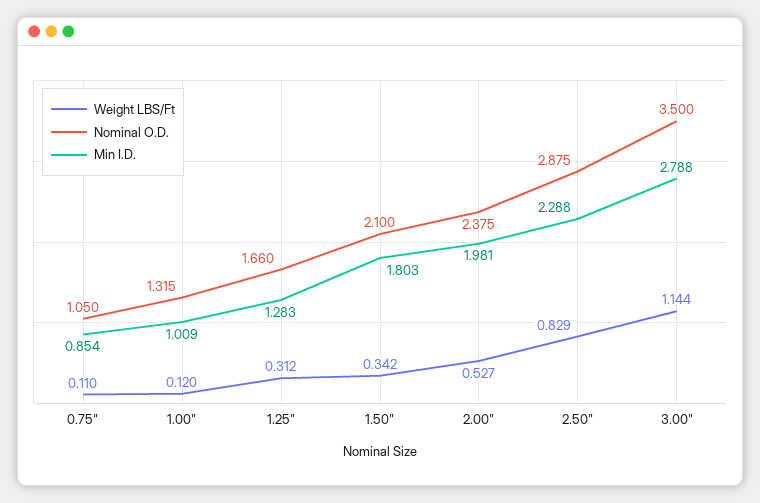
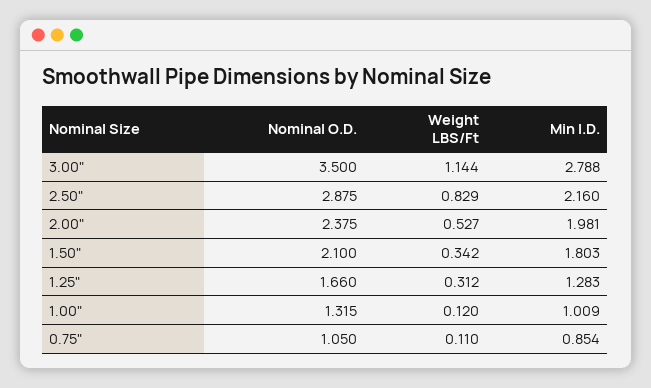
Min I.D., 2.50": 2.288 -> 2.16

